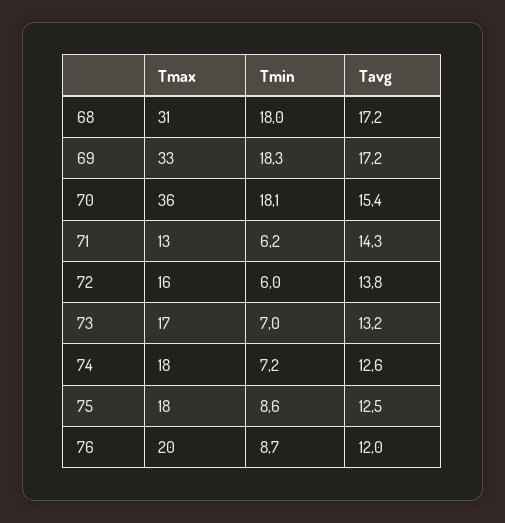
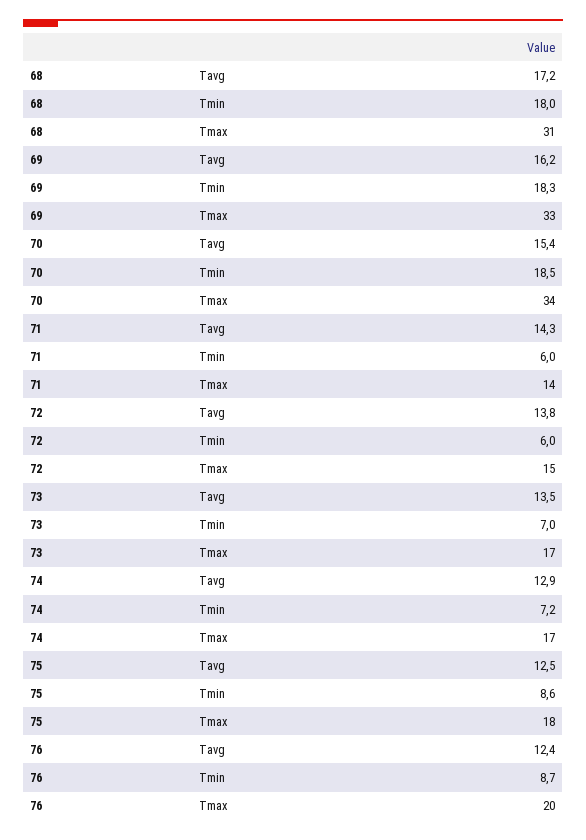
Tavg, 69: 17.2 -> 16.2
Tmax, 70: 36 -> 34
Tmin, 70: 18.1 -> 18.5
Tmax, 71: 13 -> 14
Tmin, 71: 6.2 -> 6
Tmax, 72: 16 -> 15
Tavg, 73: 13.2 -> 13.5
Tmax, 74: 18 -> 17
Tavg, 74: 12.6 -> 12.9
Tavg, 76: 12 -> 12.4

